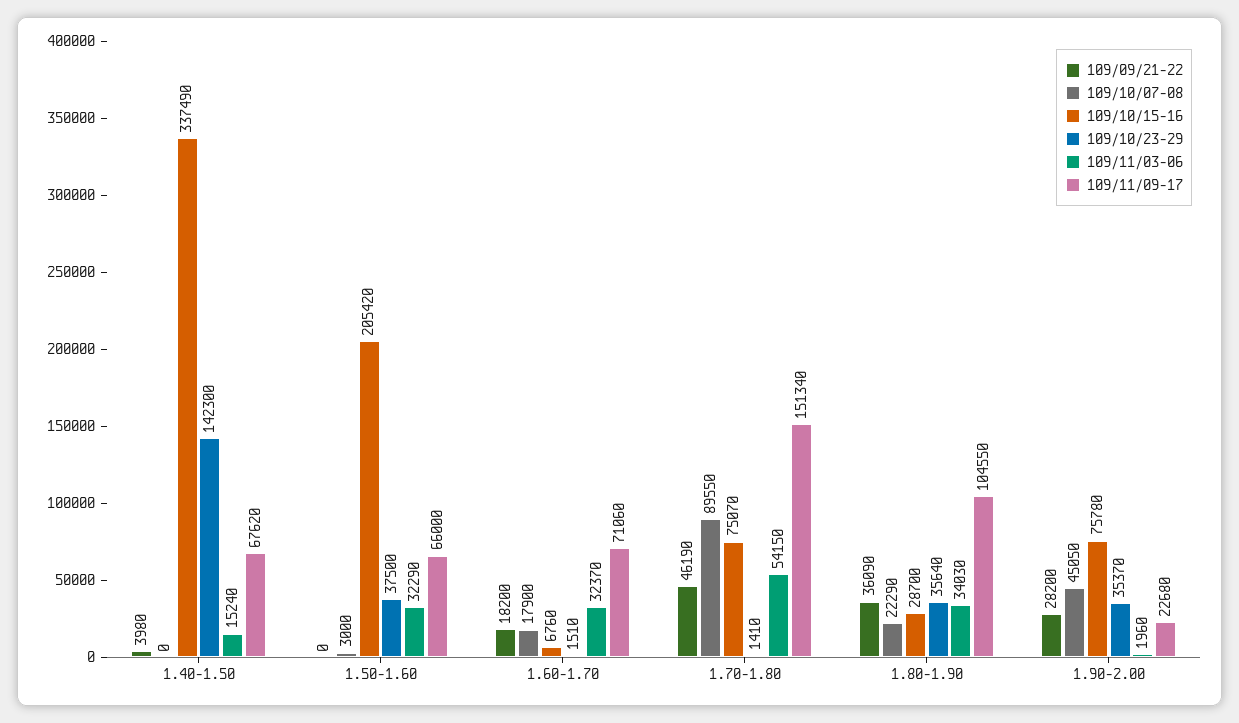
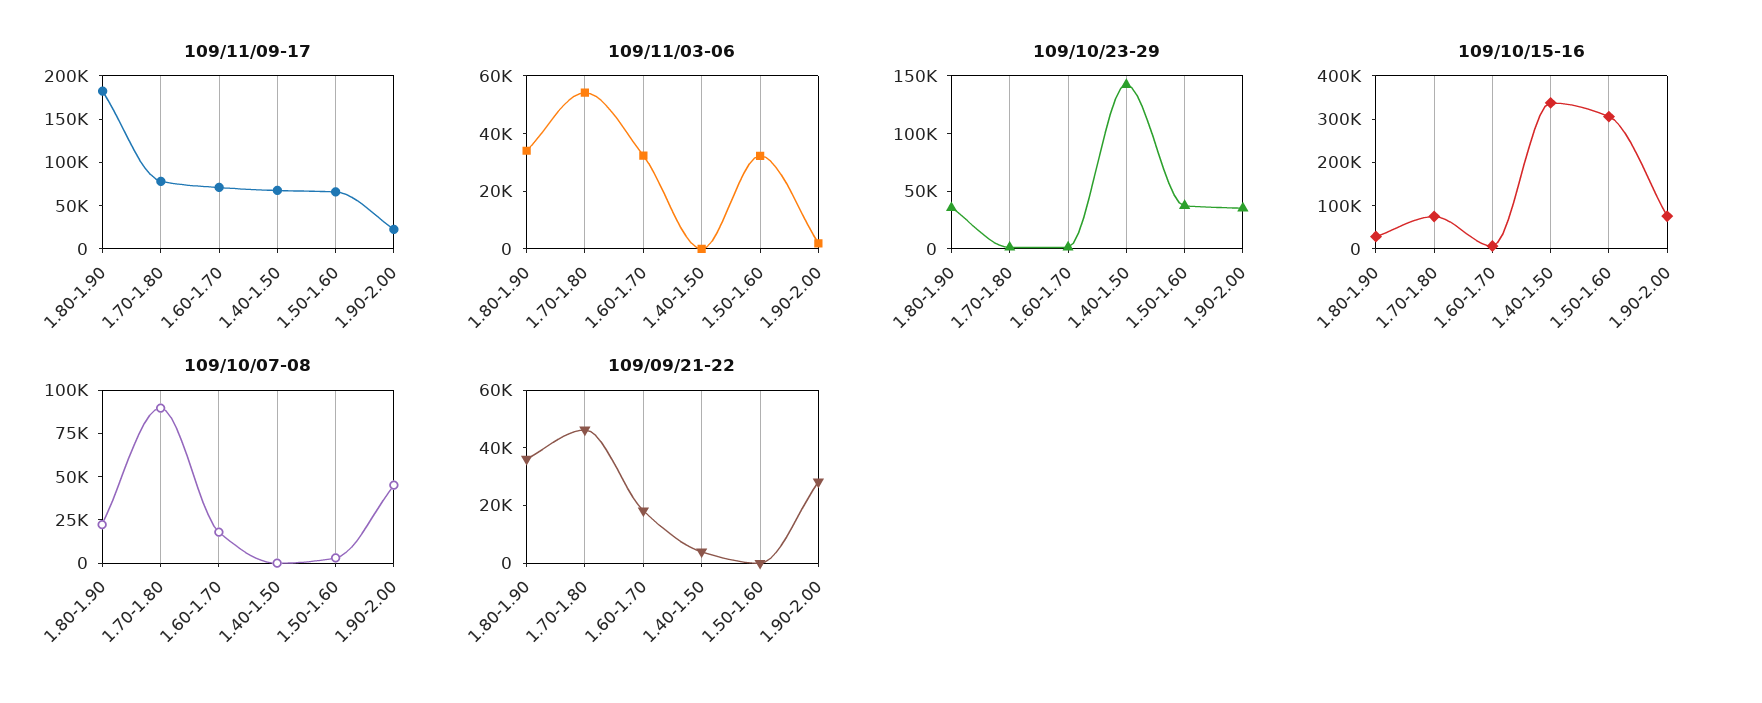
109/11/03-06, 1.40-1.50: 15240 -> 0
109/10/15-16, 1.50-1.60: 205420 -> 300000
109/11/09-17, 1.70-1.80: 151340 -> 80000
109/11/09-17, 1.80-1.90: 104550 -> 180000

